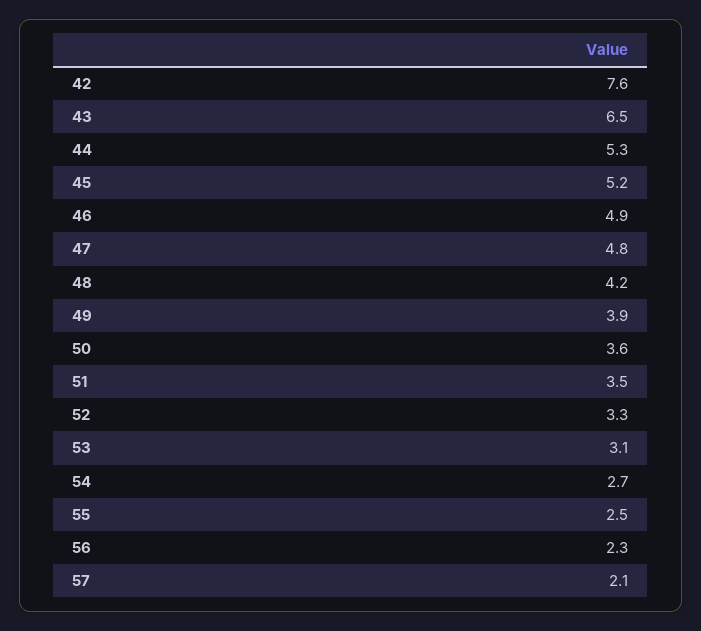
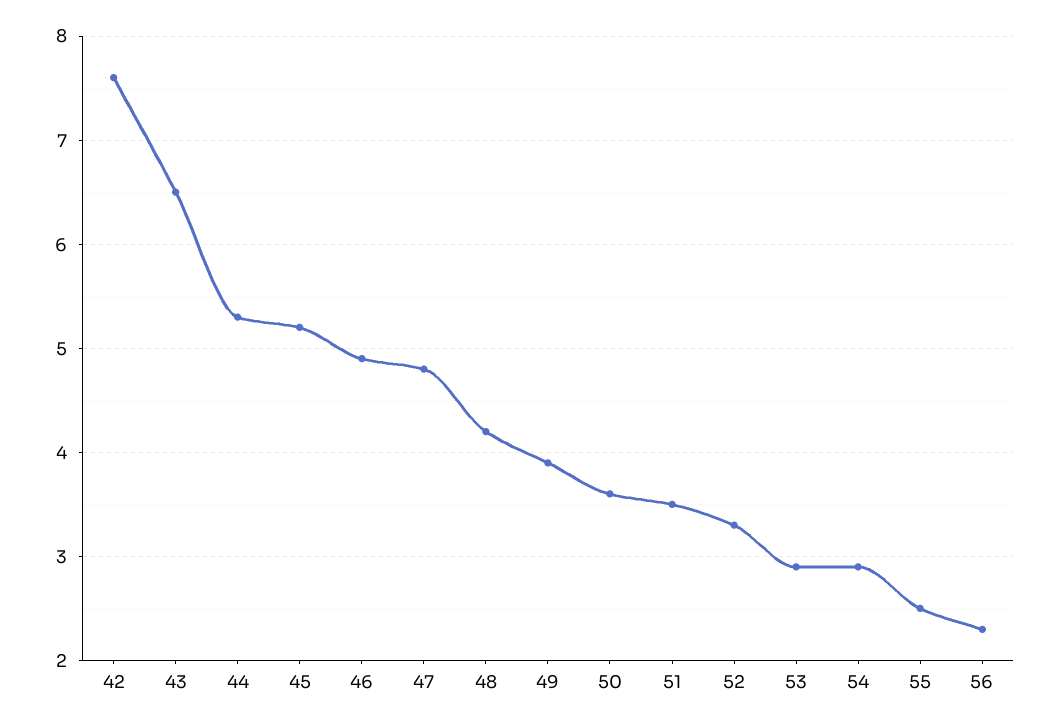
53: 3.1 -> 2.9
54: 2.7 -> 2.9
57: 2.1 -> none

